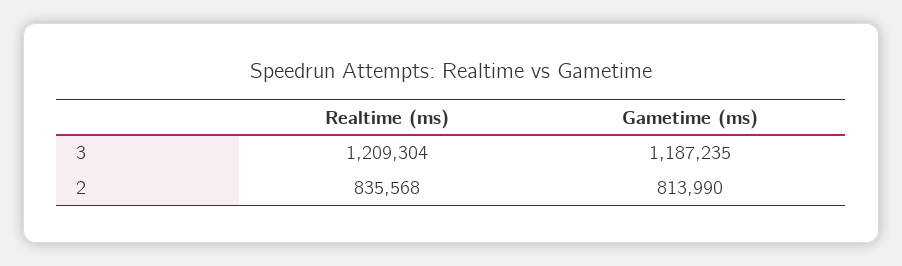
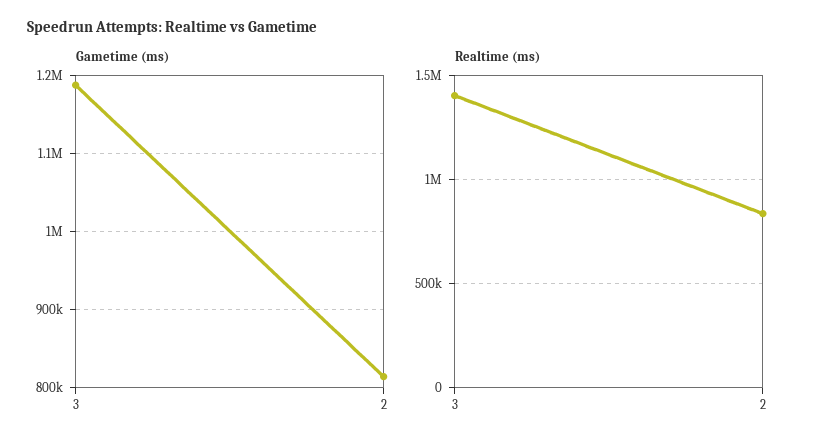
Realtime (ms), 3: 1209304 -> 1400000

